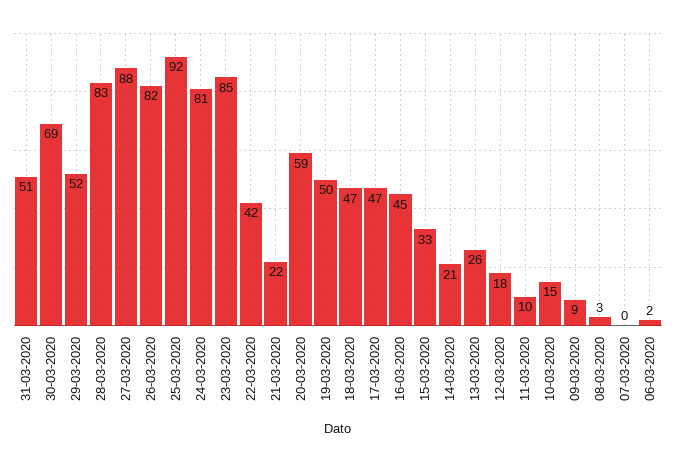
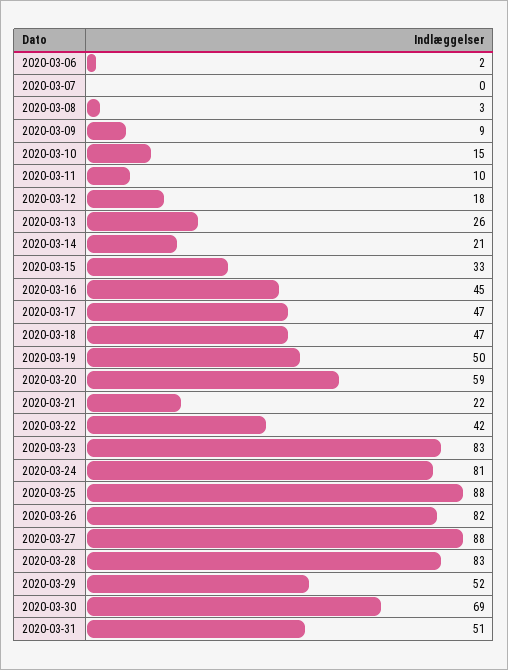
25-03-2020: 92 -> 88
23-03-2020: 85 -> 83

